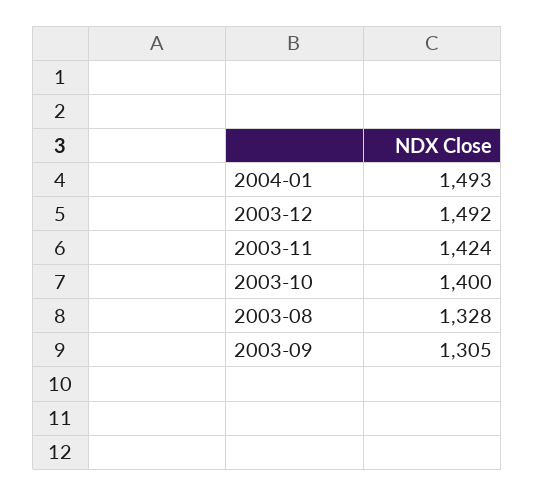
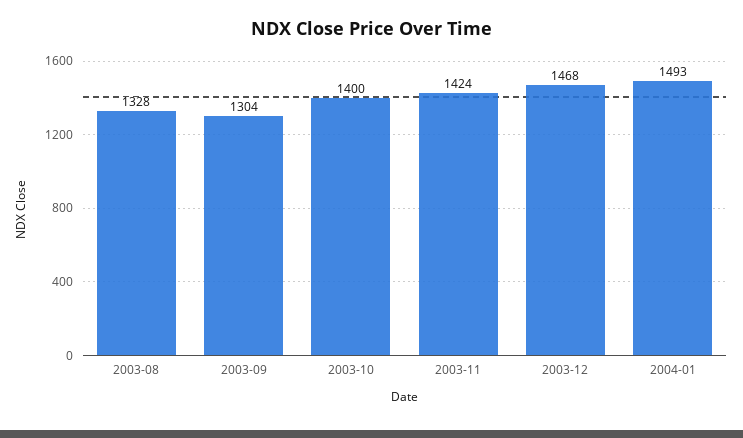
2003-12: 1492 -> 1468
2003-09: 1305 -> 1304

